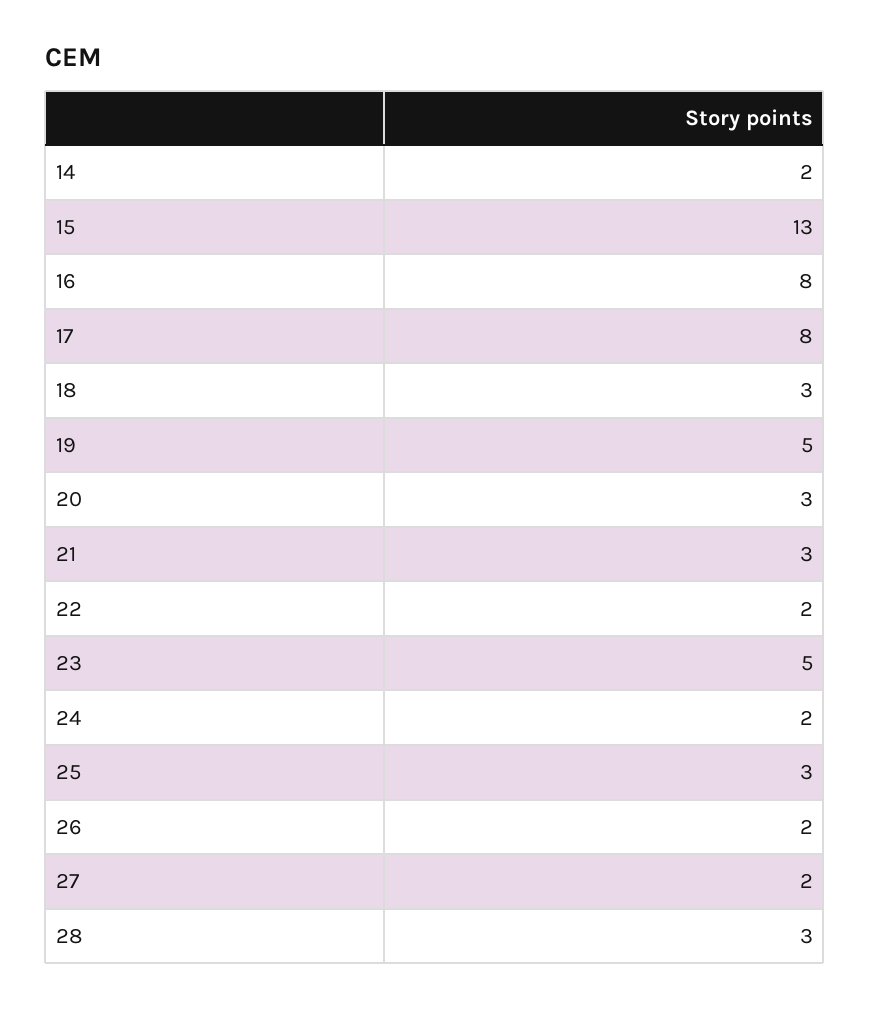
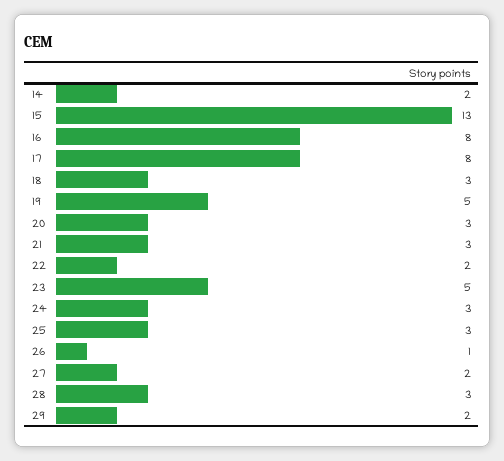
24: 2 -> 3
26: 2 -> 1
29: none -> 2

